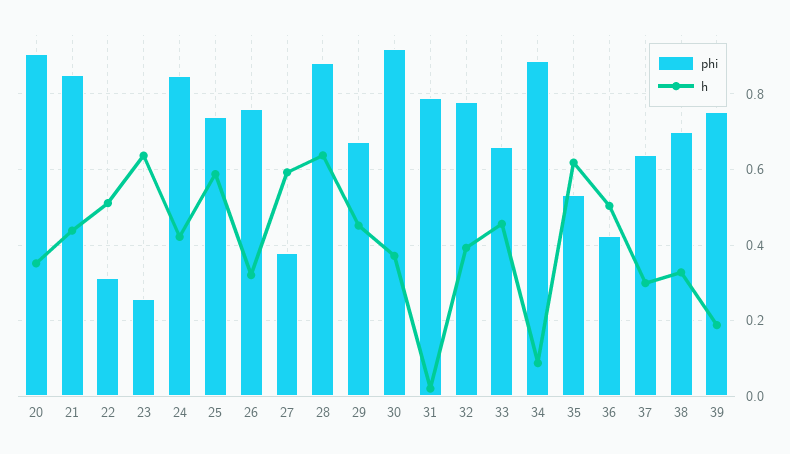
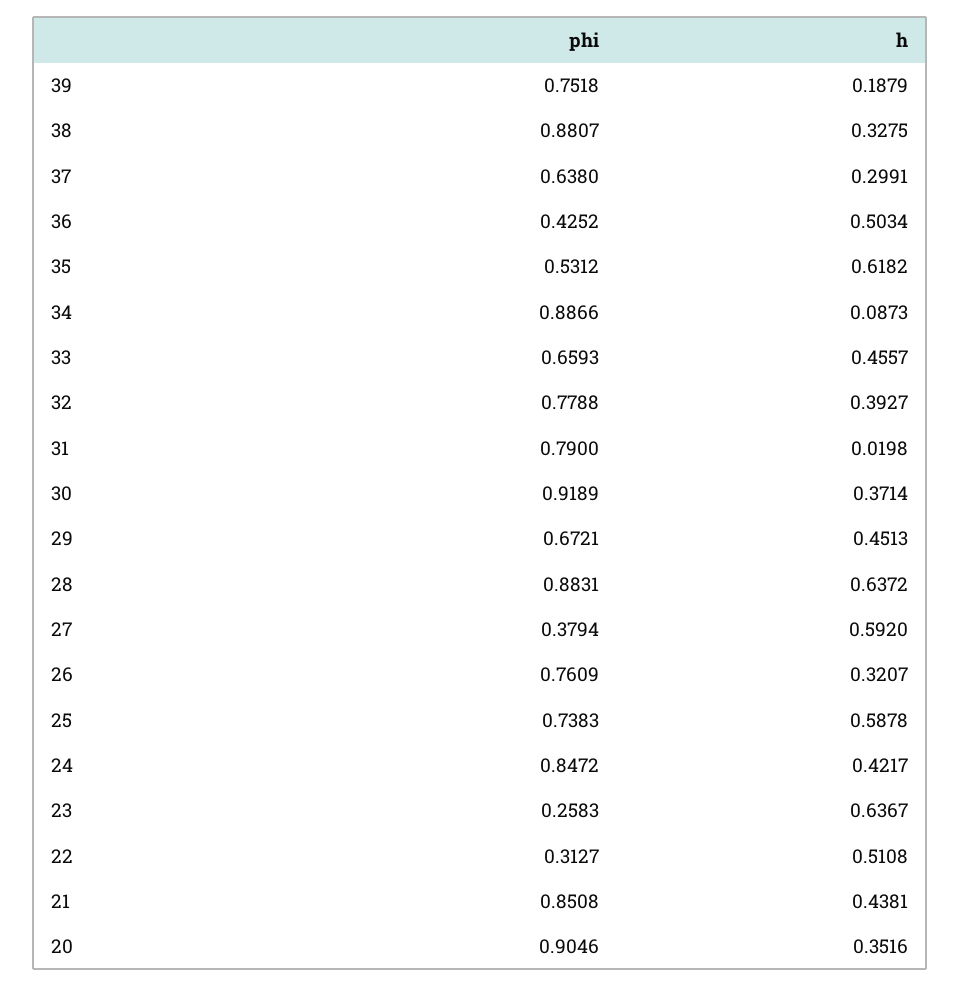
phi, 38: 0.7 -> 0.8807

